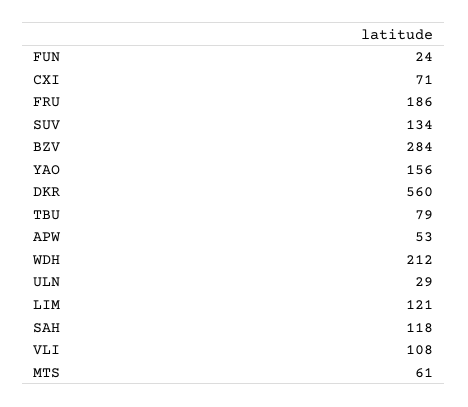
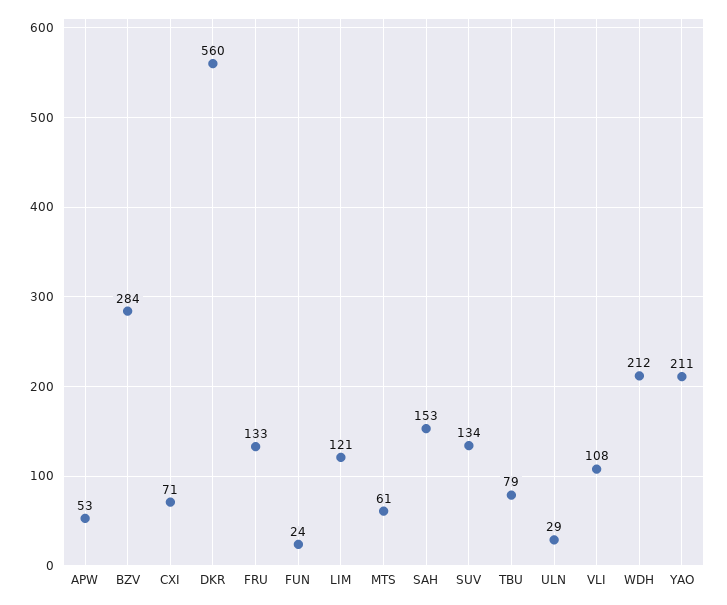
FRU: 186 -> 133
YAO: 156 -> 211
SAH: 118 -> 153

